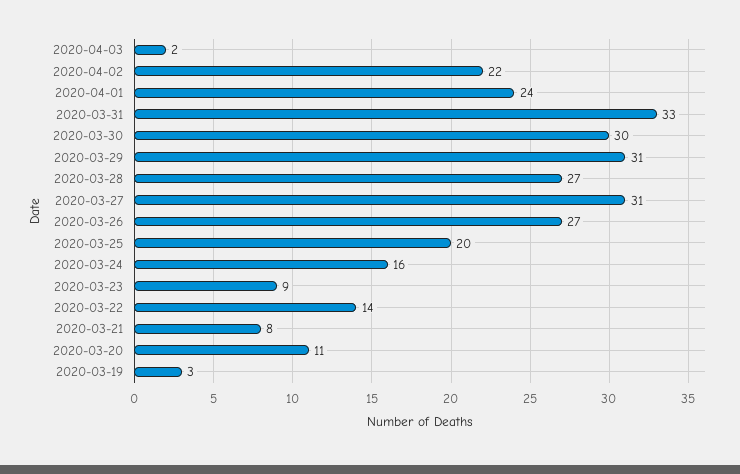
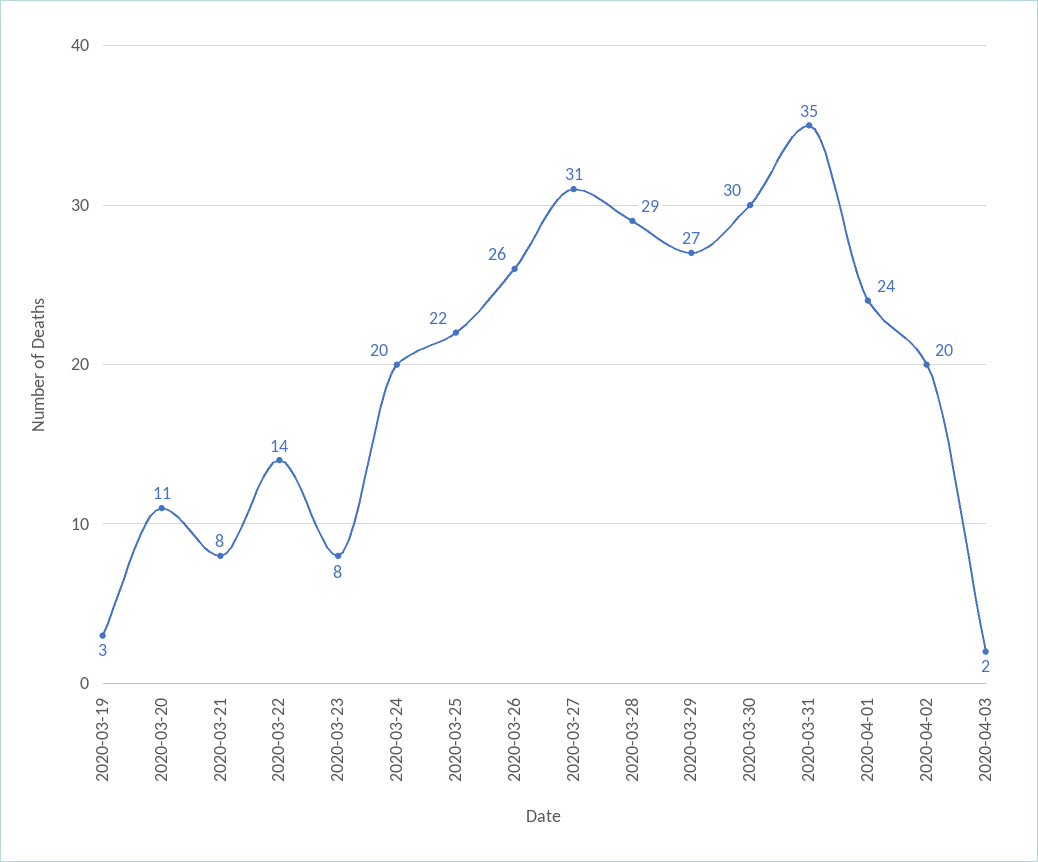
2020-04-02: 22 -> 20
2020-03-31: 33 -> 35
2020-03-29: 31 -> 27
2020-03-28: 27 -> 29
2020-03-26: 27 -> 26
2020-03-25: 20 -> 22
2020-03-24: 16 -> 20
2020-03-23: 9 -> 8

